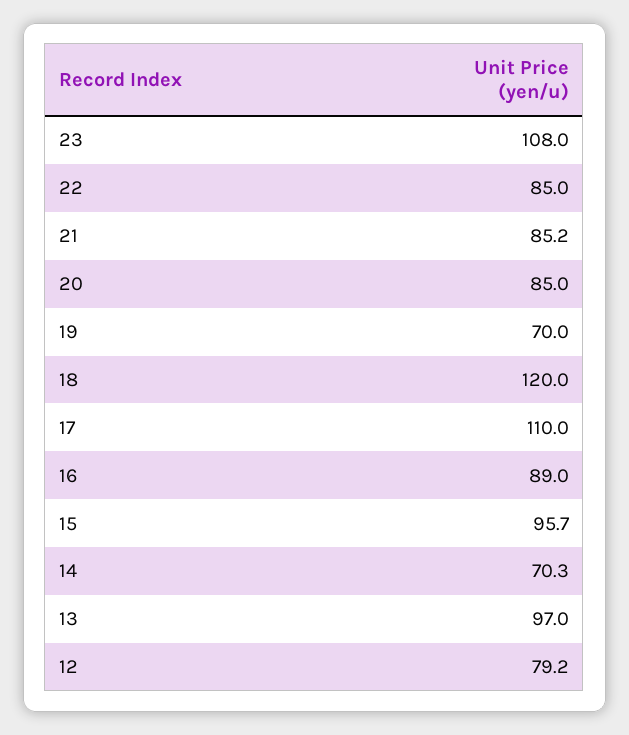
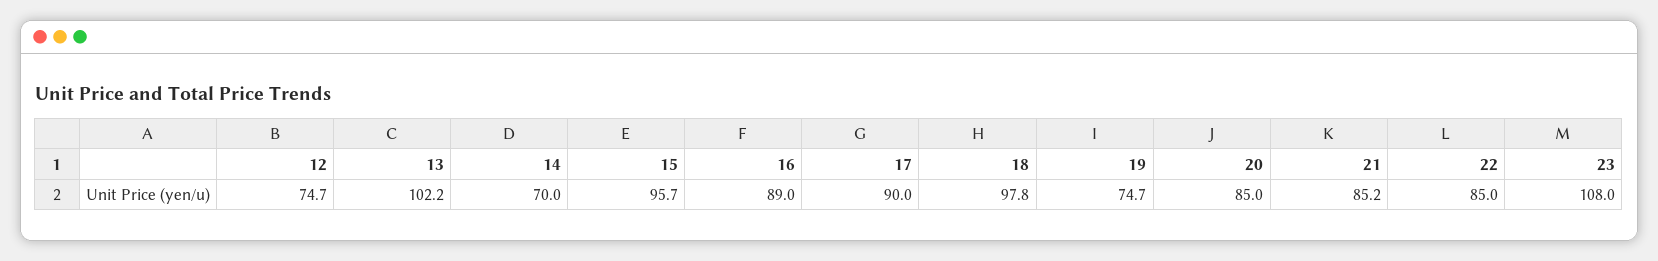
19: 70 -> 74.7
18: 120 -> 97.8
17: 110 -> 90
14: 70.3 -> 70
13: 97 -> 102.2
12: 79.2 -> 74.7

